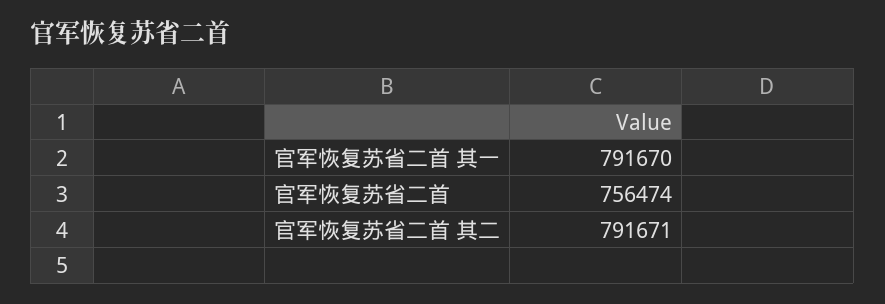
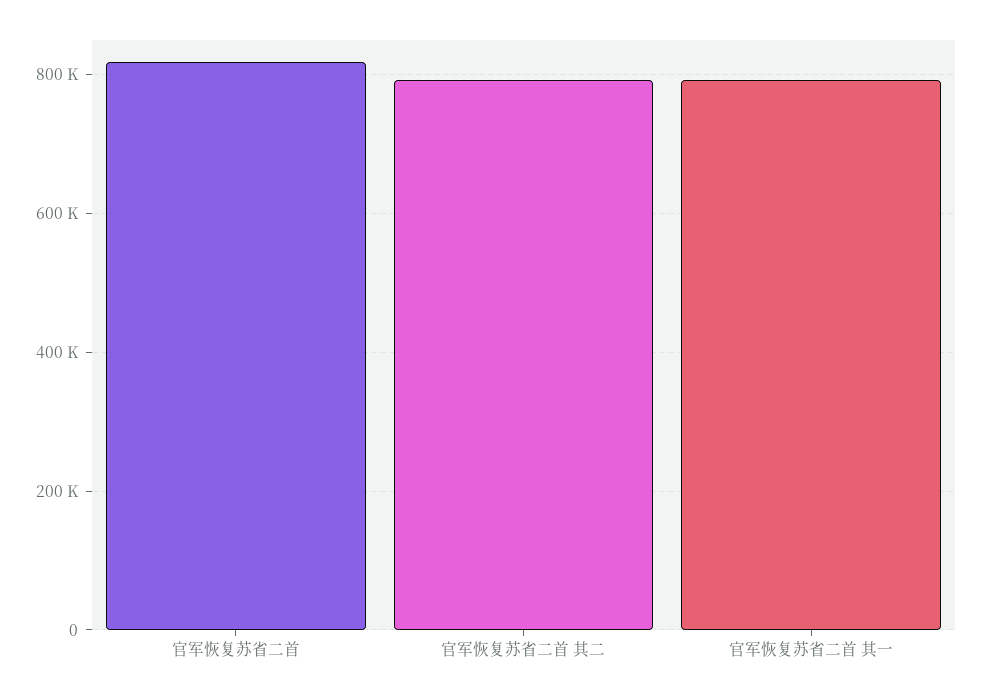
官军恢复苏省二首: 756474 -> 820000

